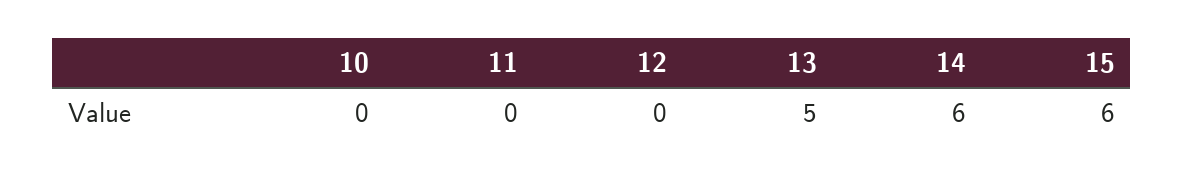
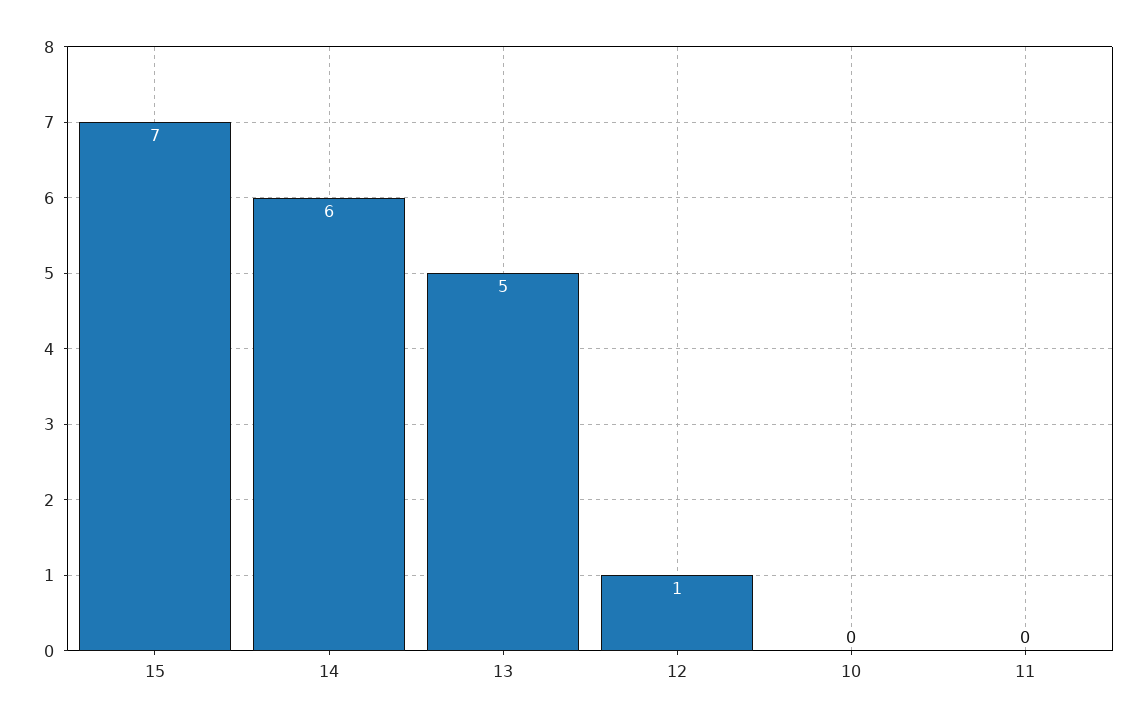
12: 0 -> 1
15: 6 -> 7

